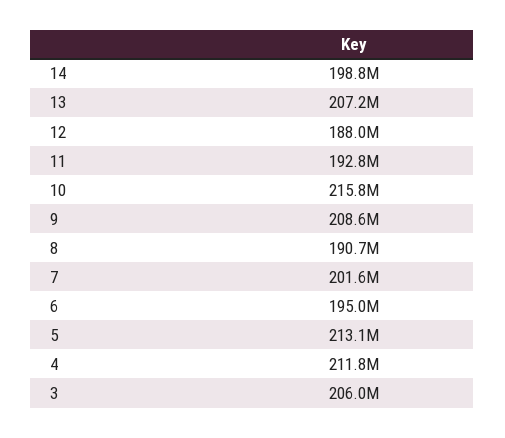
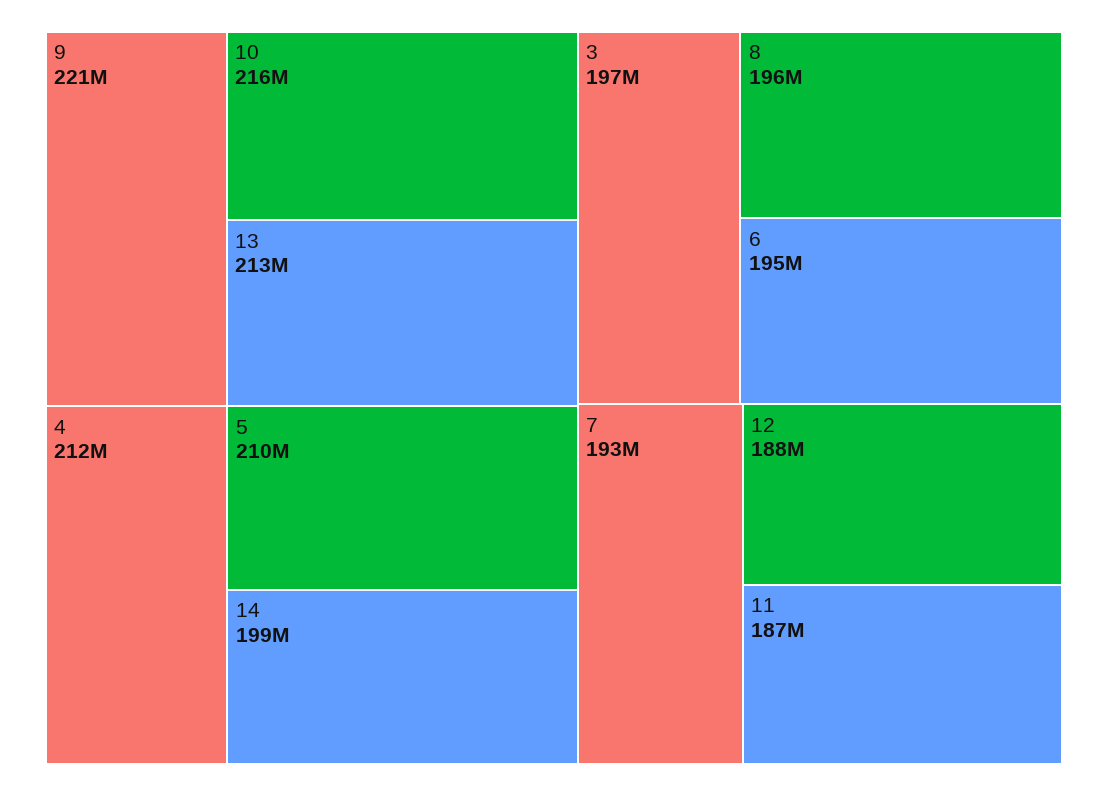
13: 207200000 -> 213000000
11: 192800000 -> 187000000
9: 208600000 -> 221000000
8: 190700000 -> 196000000
7: 201600000 -> 193000000
5: 213100000 -> 210000000
3: 206000000 -> 197000000

